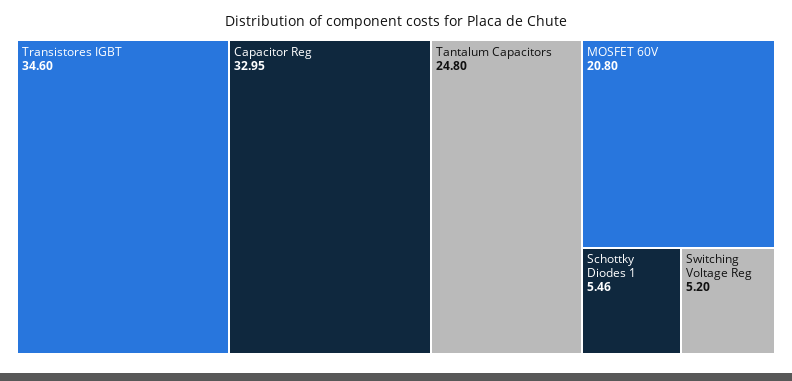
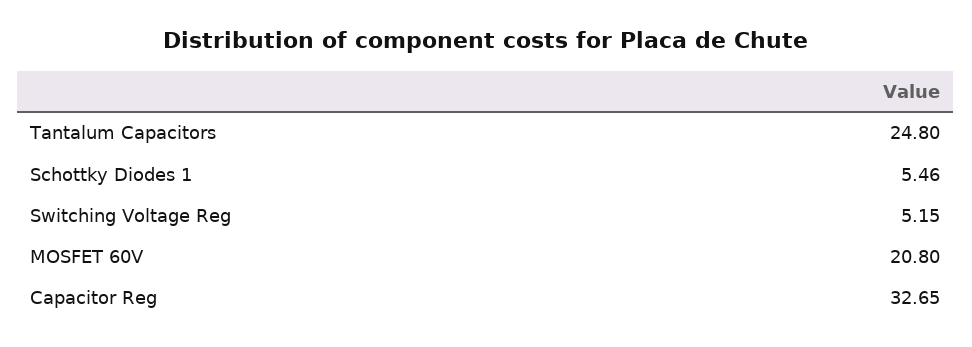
Transistores IGBT: 34.6 -> none
Capacitor Reg: 32.95 -> 32.65
Switching Voltage Reg: 5.2 -> 5.15

